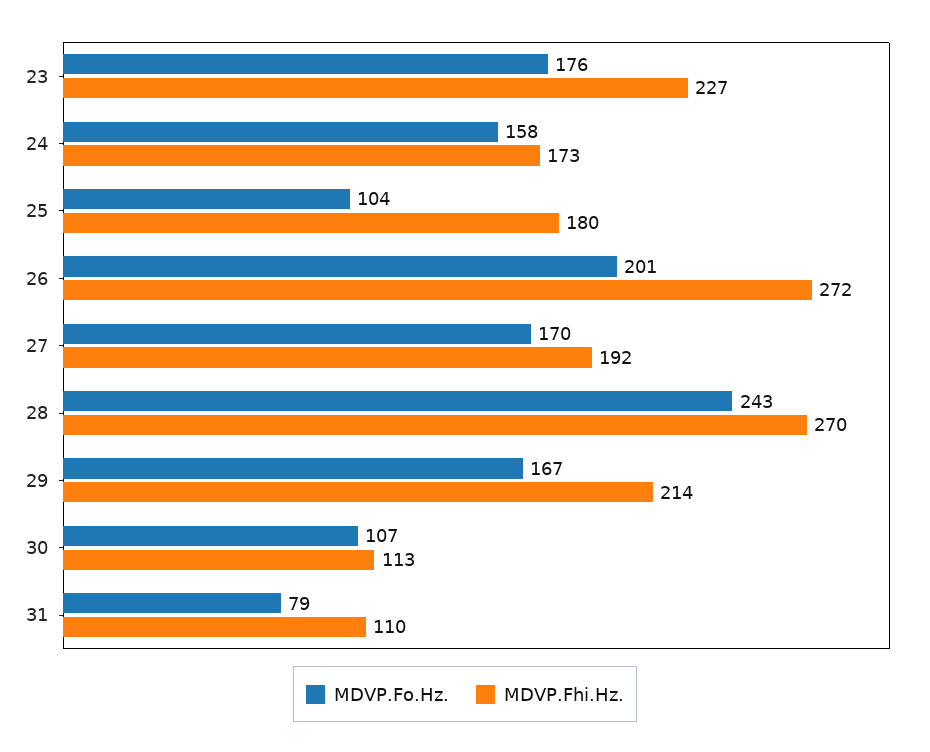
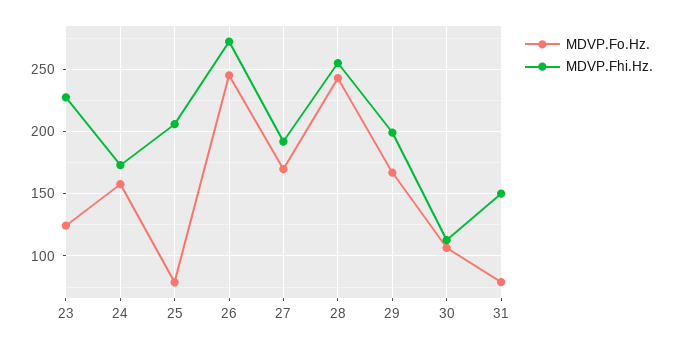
MDVP.Fo.Hz., 23: 176 -> 125
MDVP.Fo.Hz., 25: 104 -> 80
MDVP.Fhi.Hz., 25: 180 -> 205
MDVP.Fo.Hz., 26: 201 -> 245
MDVP.Fhi.Hz., 28: 270 -> 255
MDVP.Fhi.Hz., 29: 214 -> 200
MDVP.Fhi.Hz., 31: 110 -> 150

